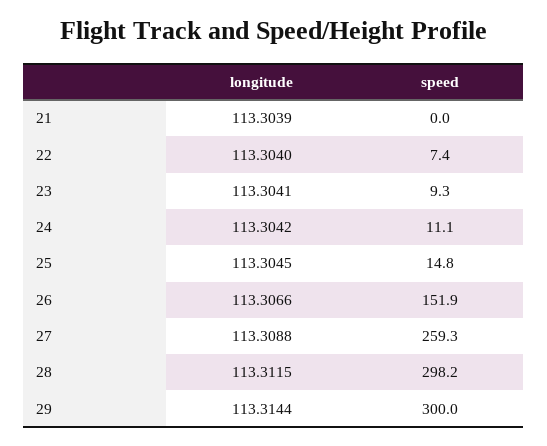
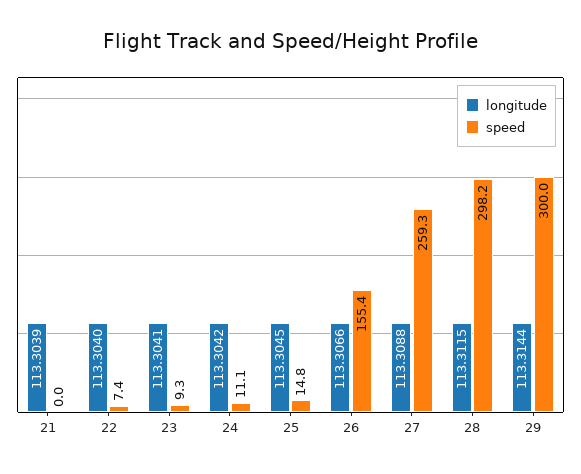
speed, 26: 151.9 -> 155.4

